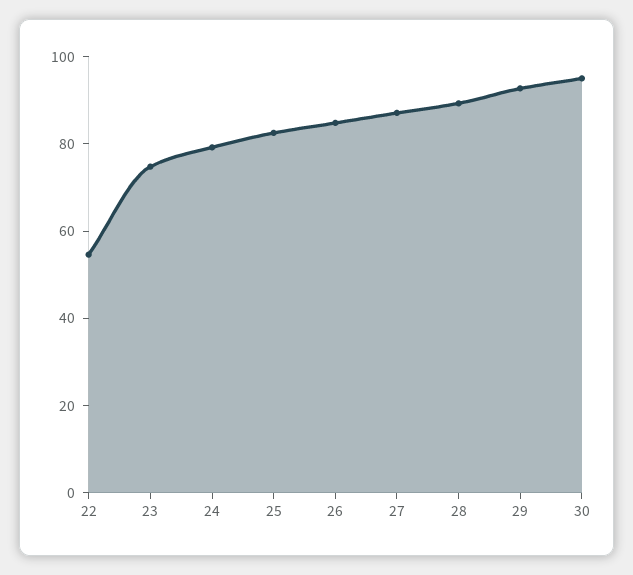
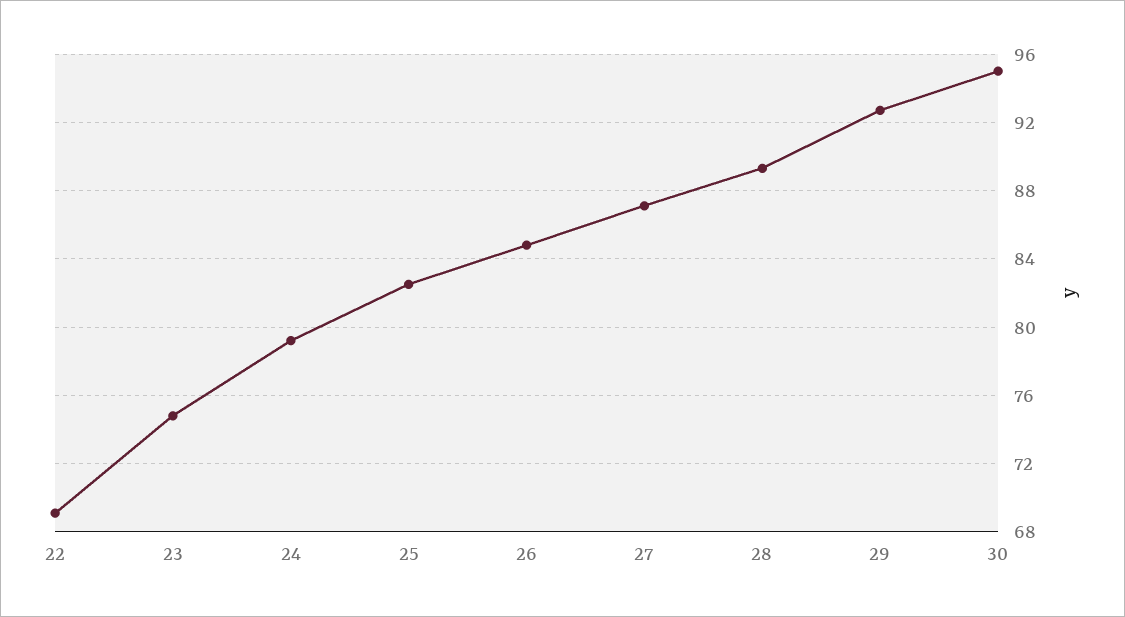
22: 55 -> 69

